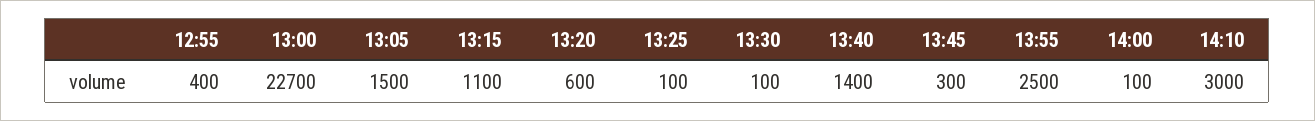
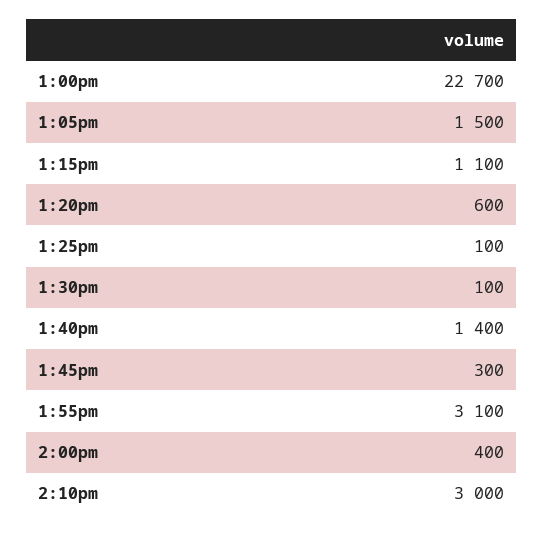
12:55: 400 -> none
13:55: 2500 -> 3100
14:00: 100 -> 400

